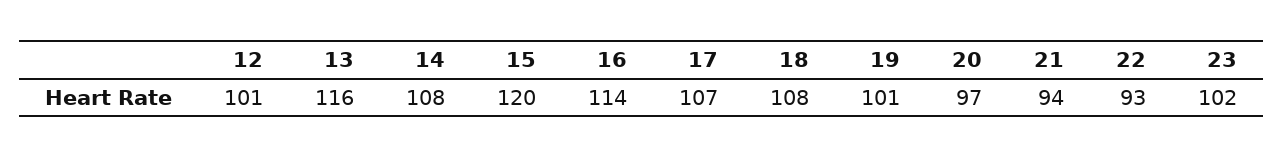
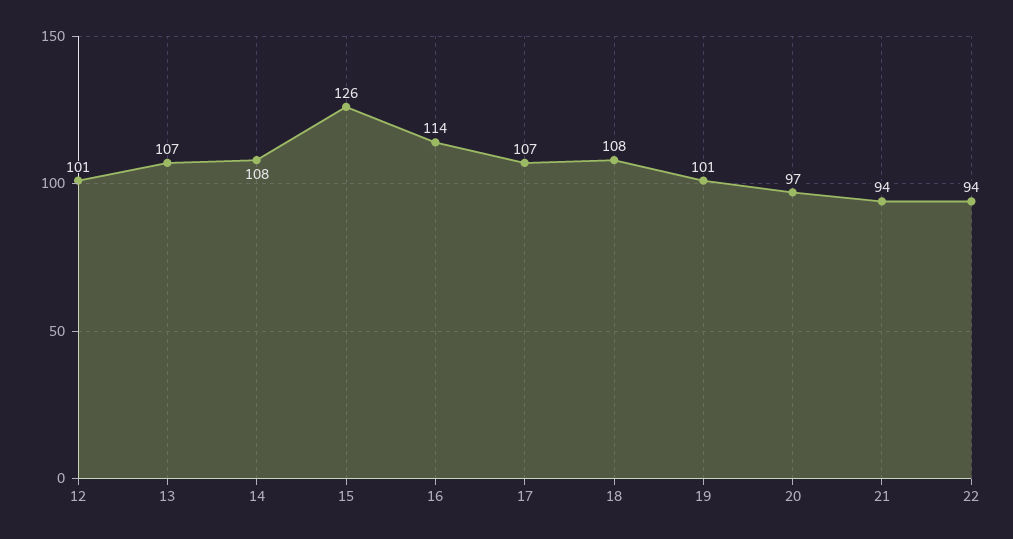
13: 116 -> 107
15: 120 -> 126
22: 93 -> 94
23: 102 -> none

